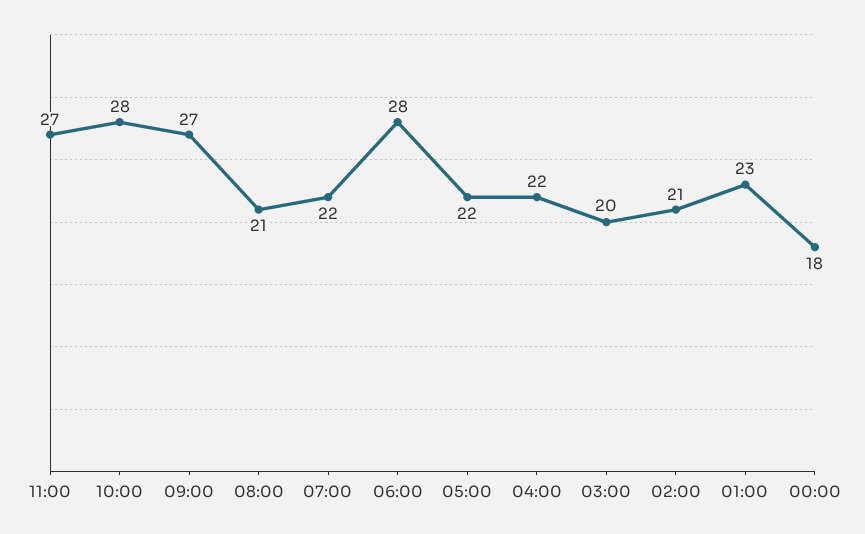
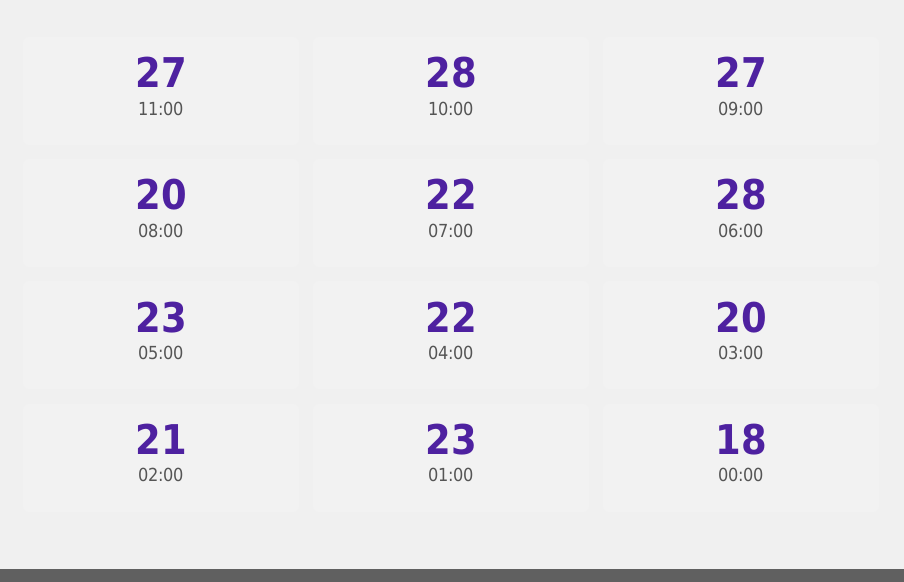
08:00: 21 -> 20
05:00: 22 -> 23

